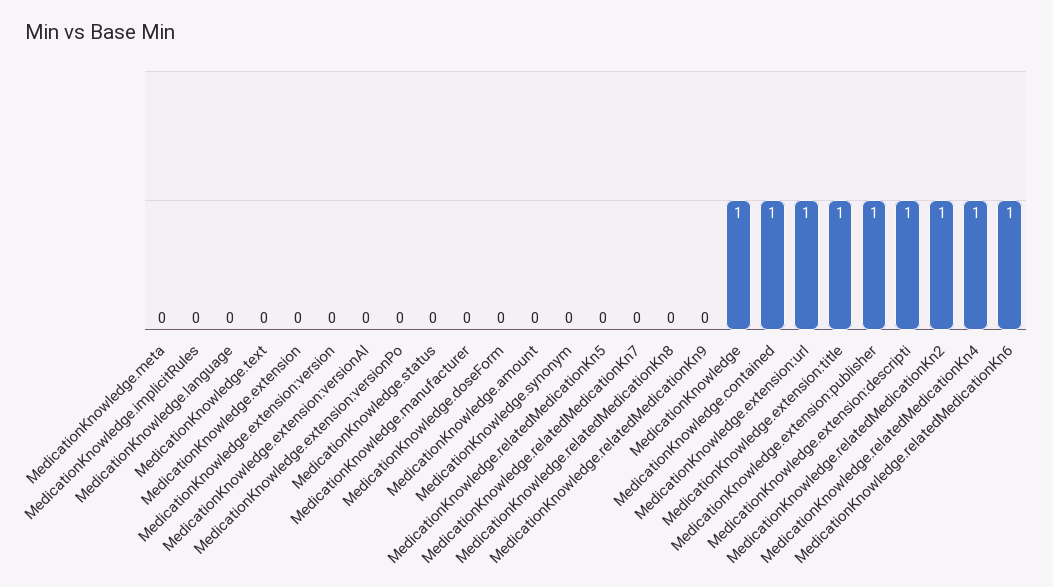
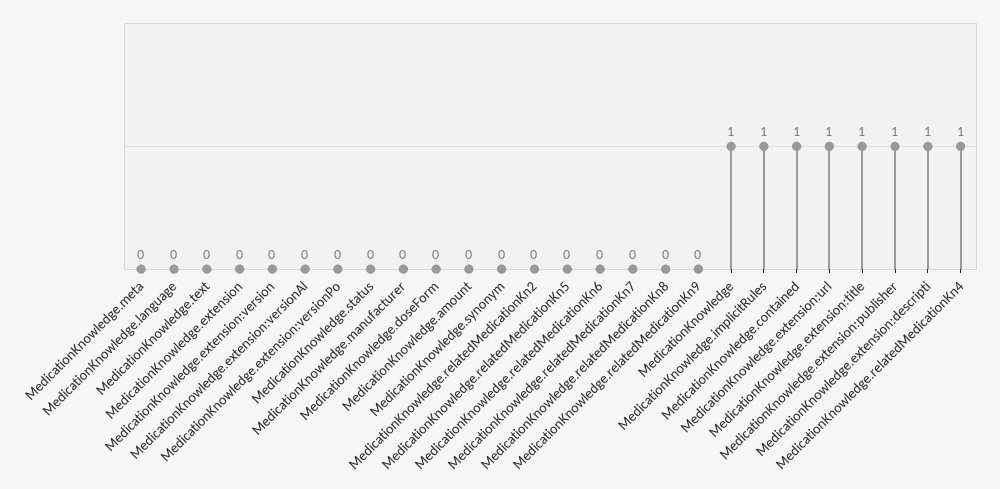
MedicationKnowledge.implicitRules: 0 -> 1
MedicationKnowledge.relatedMedicationKn2: 1 -> 0
MedicationKnowledge.relatedMedicationKn6: 1 -> 0

